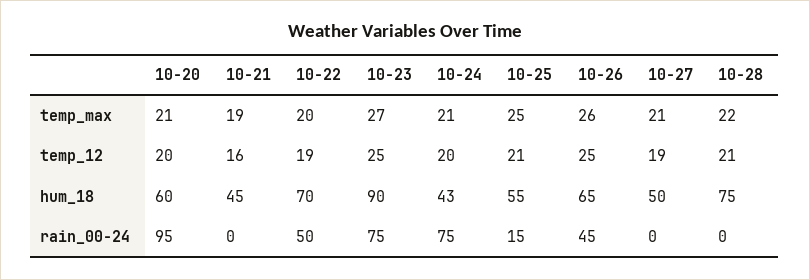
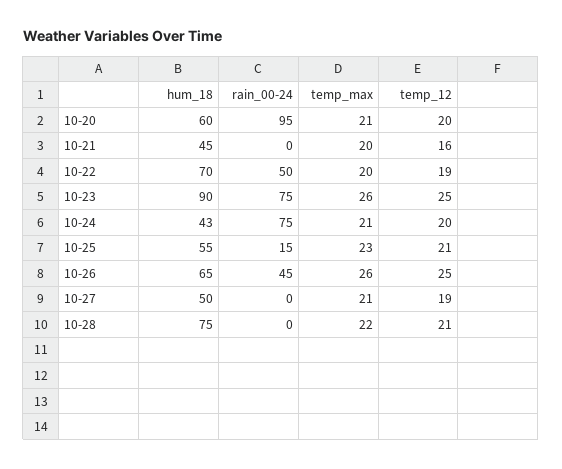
10-21, temp_max: 19 -> 20
10-23, temp_max: 27 -> 26
10-25, temp_max: 25 -> 23

